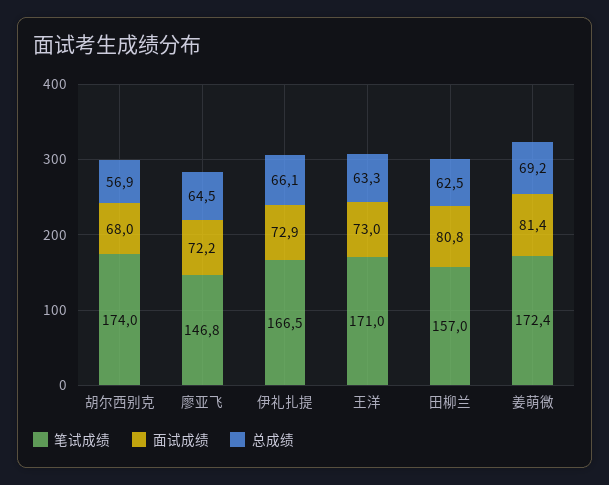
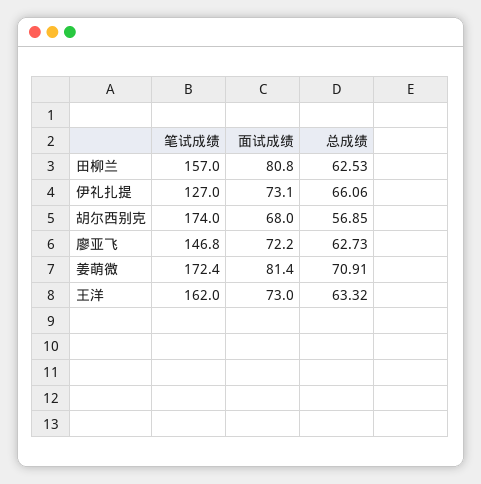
总成绩, 廖亚飞: 64.5 -> 62.73
笔试成绩, 伊礼扎提: 166.5 -> 127
面试成绩, 伊礼扎提: 72.9 -> 73.1
笔试成绩, 王洋: 171 -> 162
总成绩, 姜萌微: 69.2 -> 70.91

